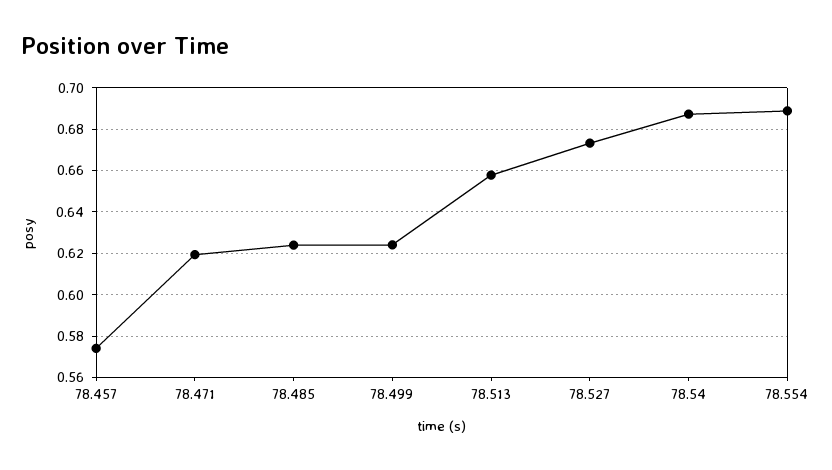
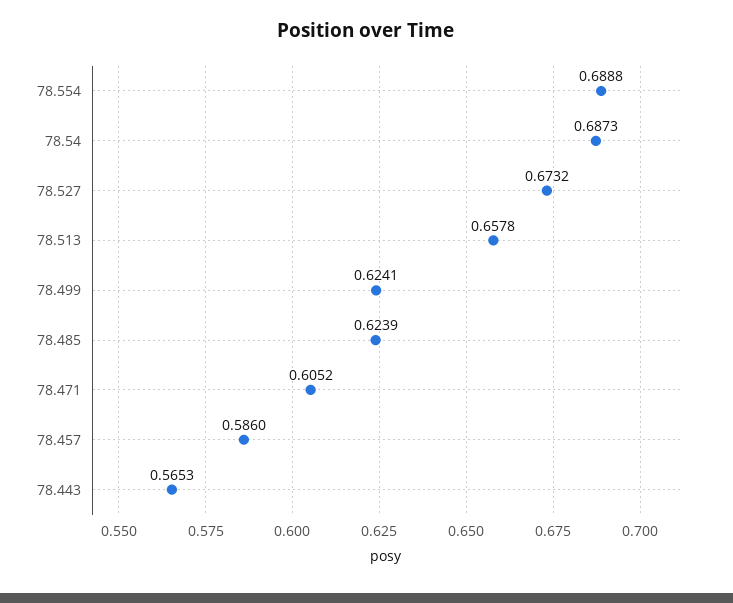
78.457: 0.575 -> 0.586
78.471: 0.62 -> 0.6052
78.443: none -> 0.5653

